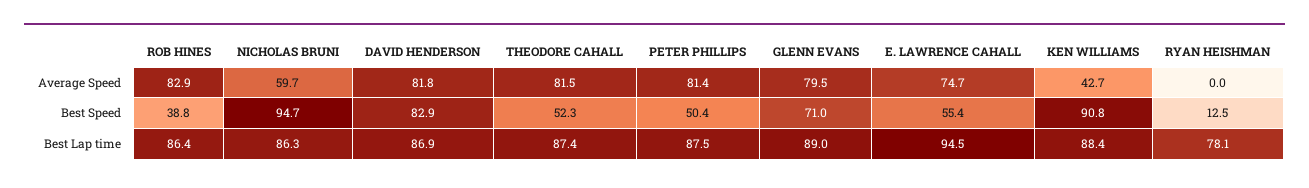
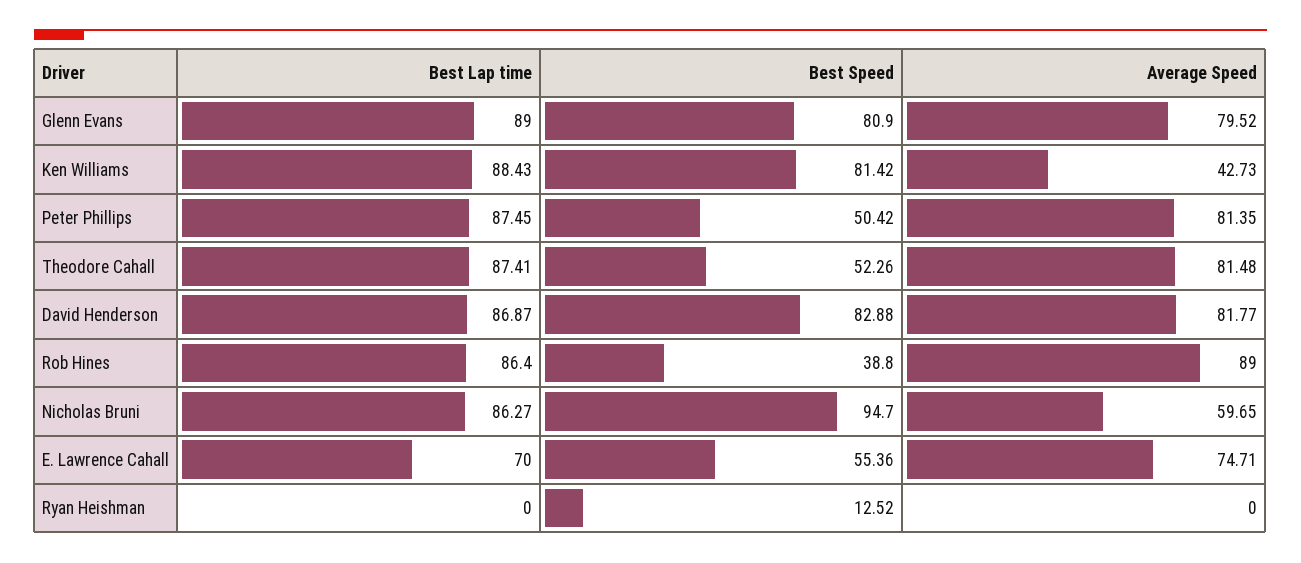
ROB HINES, Average Speed: 82.9 -> 89
GLENN EVANS, Best Speed: 71 -> 80.9
KEN WILLIAMS, Best Speed: 90.8 -> 81.42
E. LAWRENCE CAHALL, Best Lap time: 94.5 -> 70
RYAN HEISHMAN, Best Lap time: 78.1 -> 0

